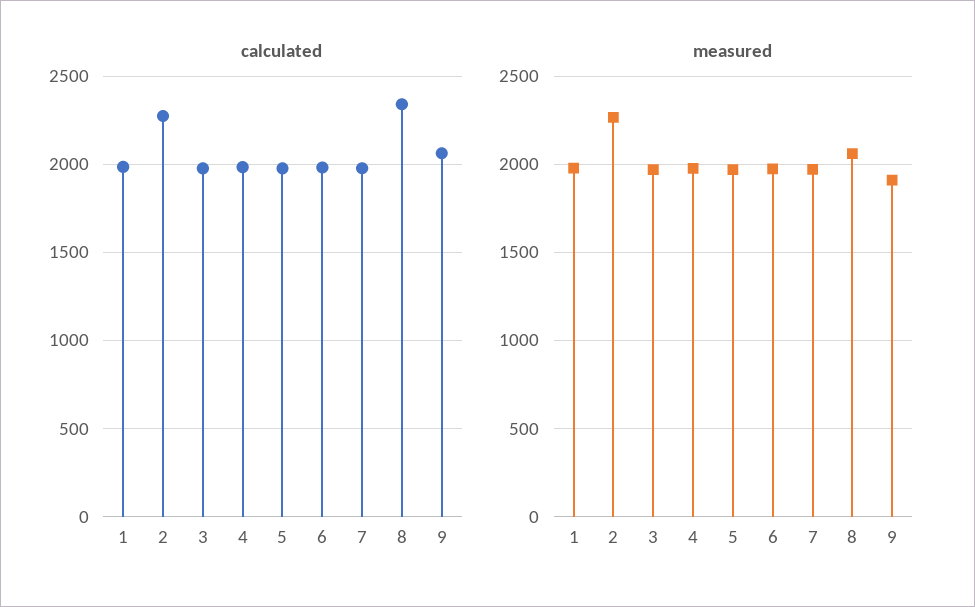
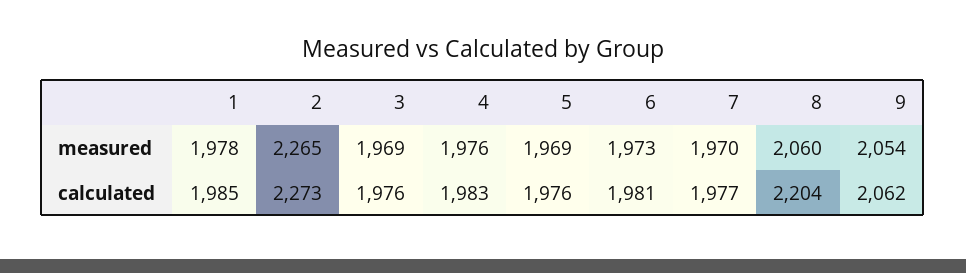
calculated, 8: 2350 -> 2204
measured, 9: 1900 -> 2054

